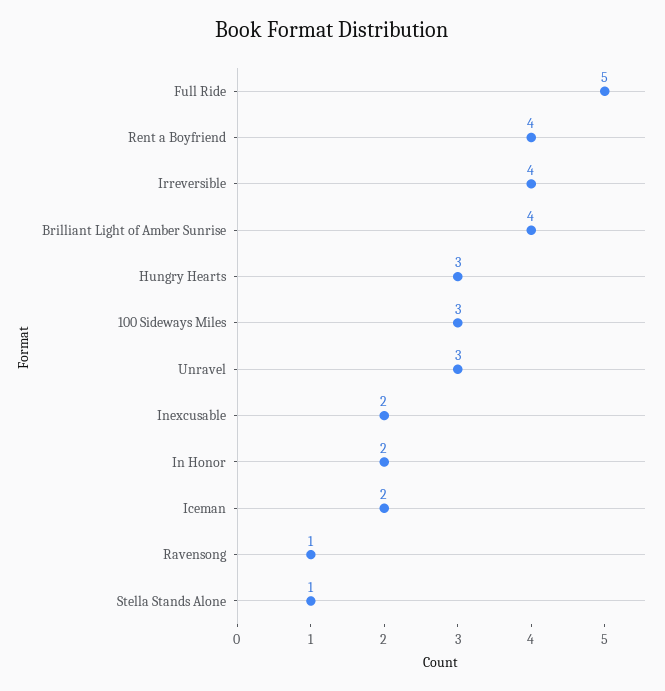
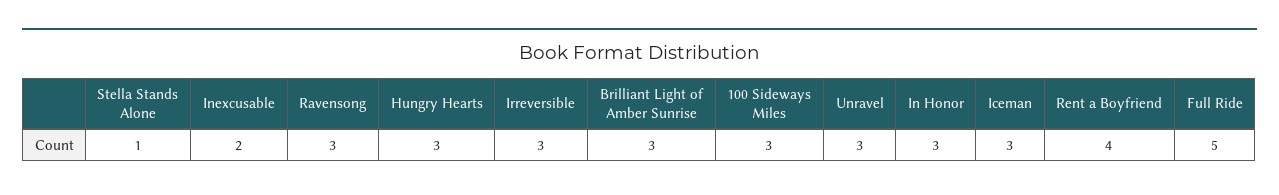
Irreversible: 4 -> 3
Brilliant Light of Amber Sunrise: 4 -> 3
In Honor: 2 -> 3
Iceman: 2 -> 3
Ravensong: 1 -> 3

